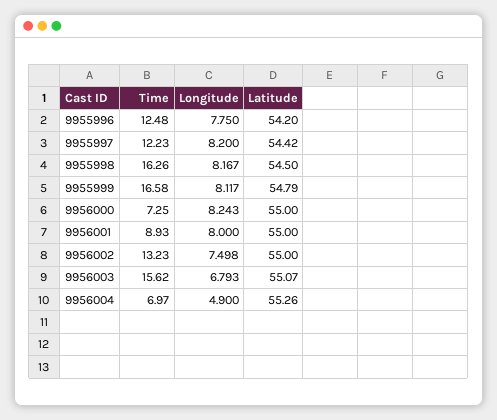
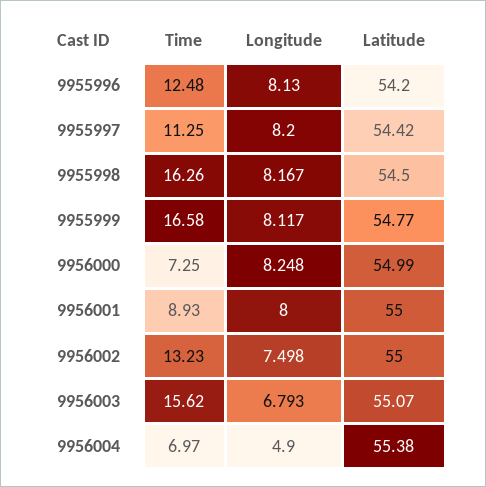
Longitude, 9955996: 7.75 -> 8.13
Time, 9955997: 12.23 -> 11.25
Latitude, 9955999: 54.79 -> 54.77
Longitude, 9956000: 8.243 -> 8.248
Latitude, 9956000: 55 -> 54.99
Latitude, 9956004: 55.26 -> 55.38

